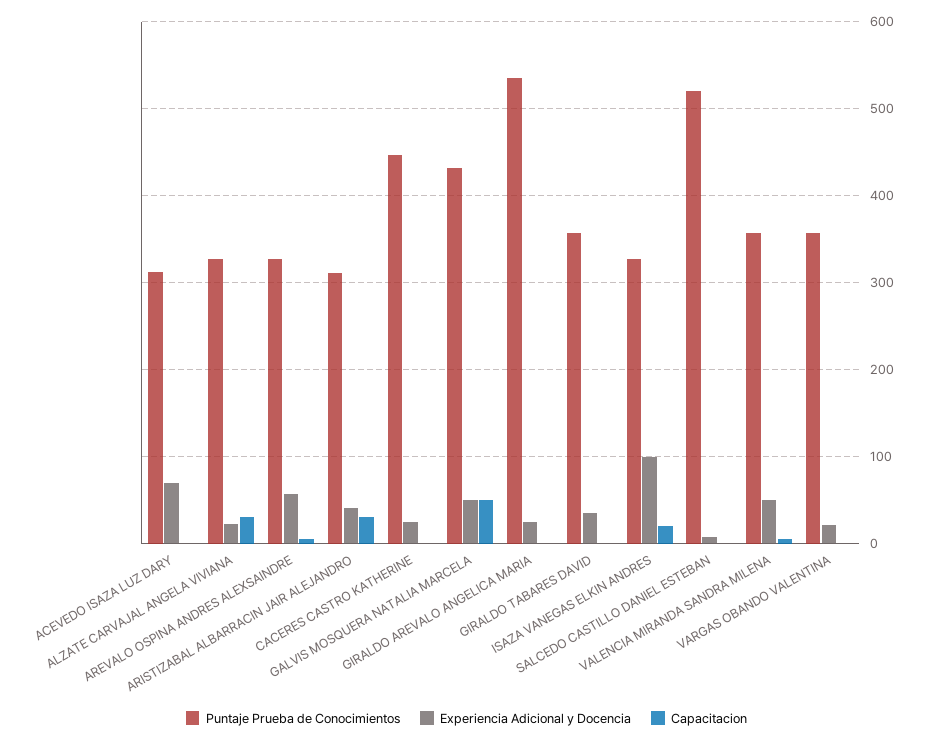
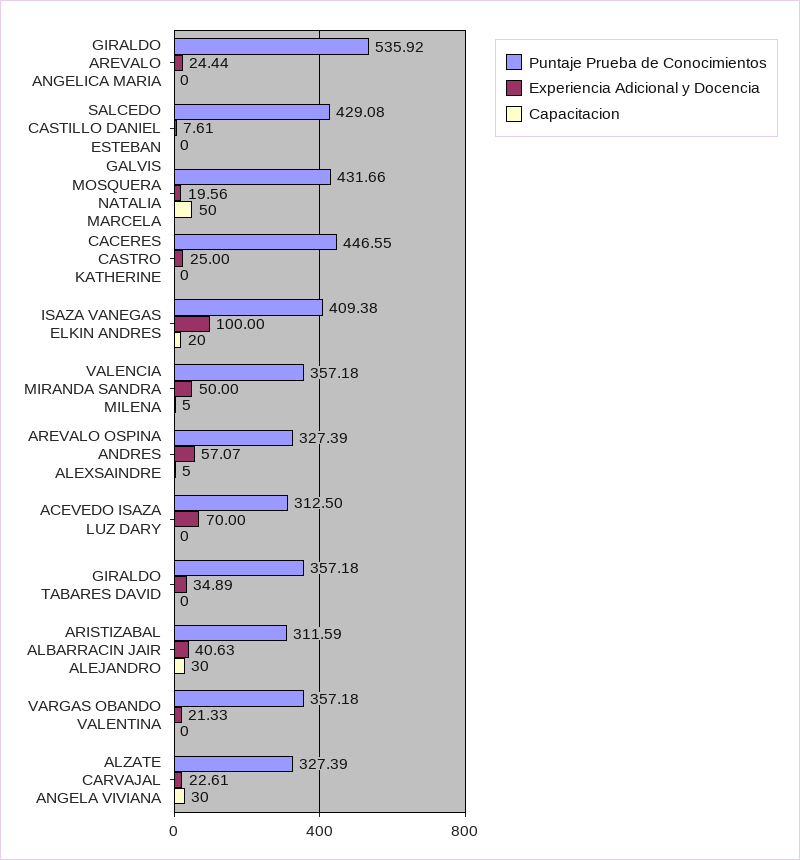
Experiencia Adicional y Docencia, GALVIS MOSQUERA NATALIA MARCELA: 50 -> 19.56
Puntaje Prueba de Conocimientos, ISAZA VANEGAS ELKIN ANDRES: 330 -> 409.38
Puntaje Prueba de Conocimientos, SALCEDO CASTILLO DANIEL ESTEBAN: 520 -> 429.08

